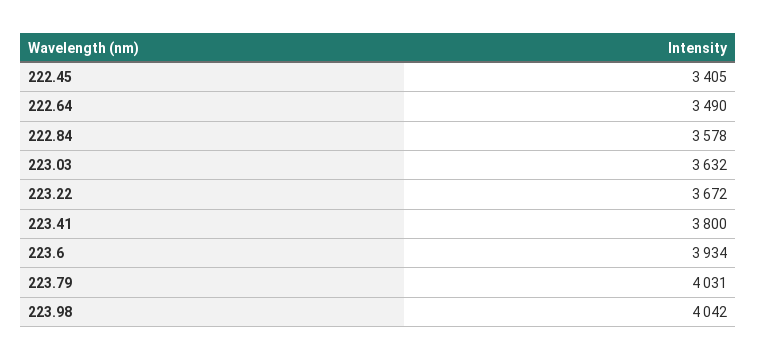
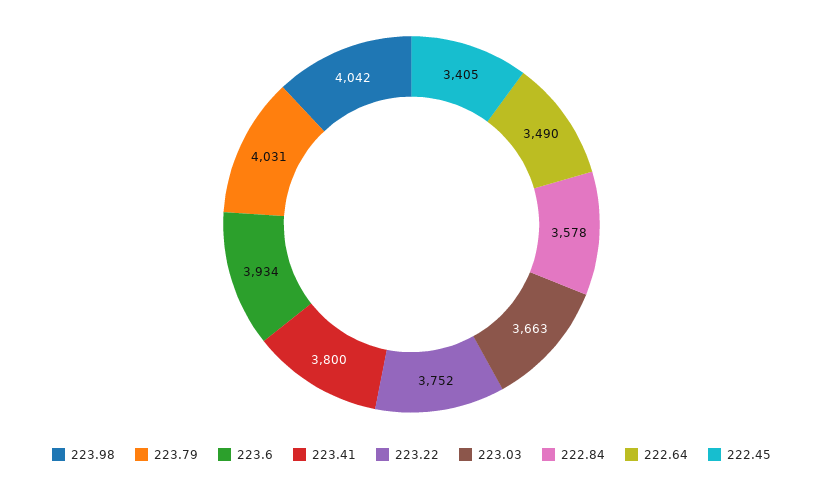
223.03: 3632 -> 3663
223.22: 3672 -> 3752

